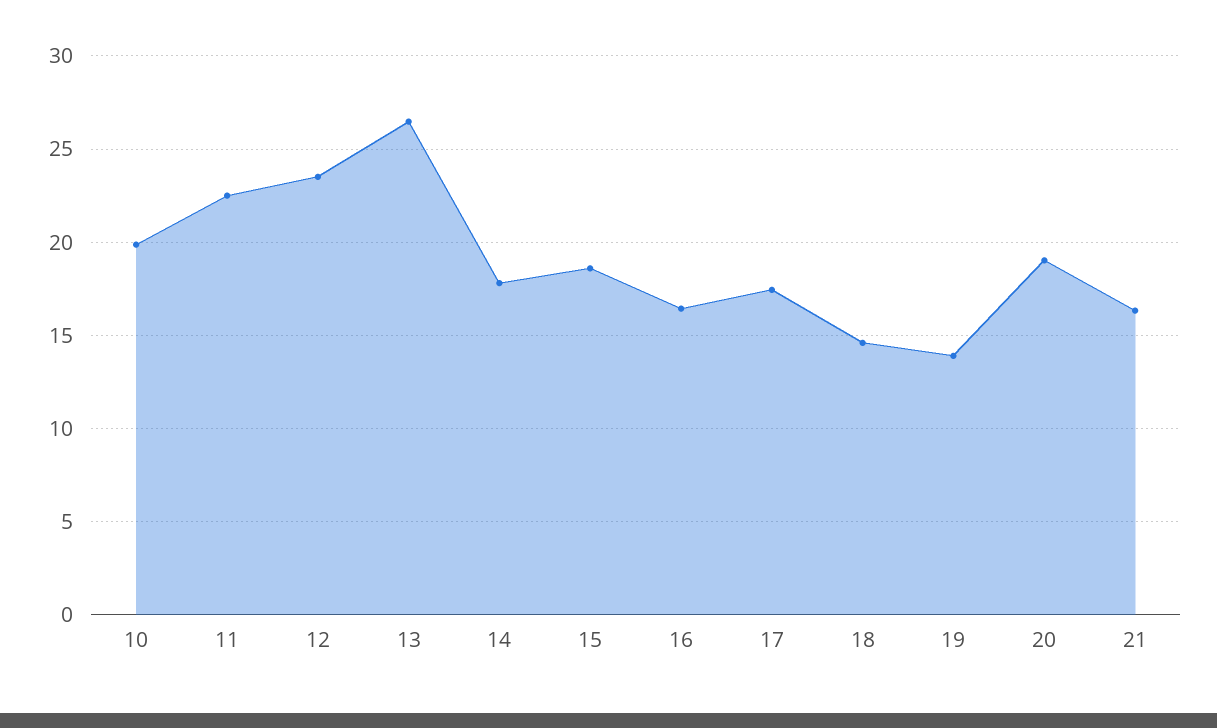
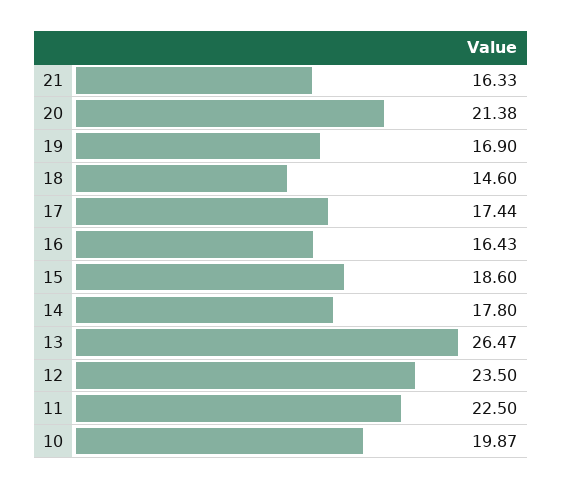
19: 14 -> 16.9
20: 19 -> 21.38

